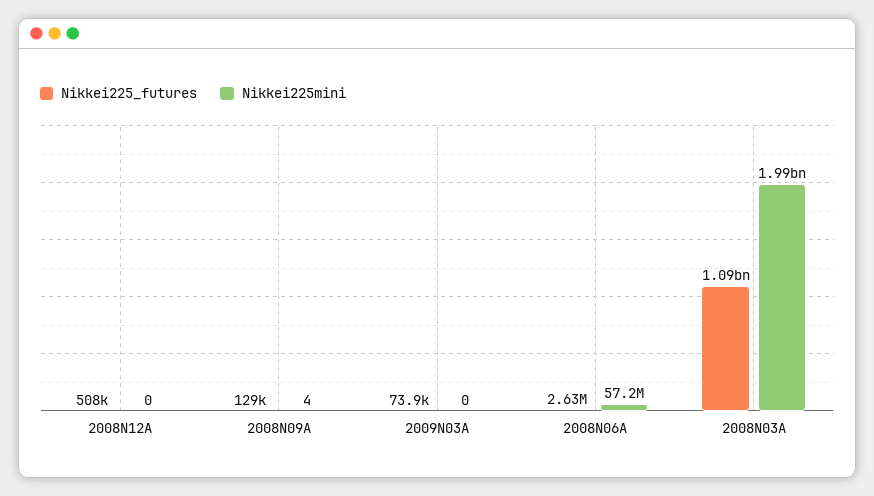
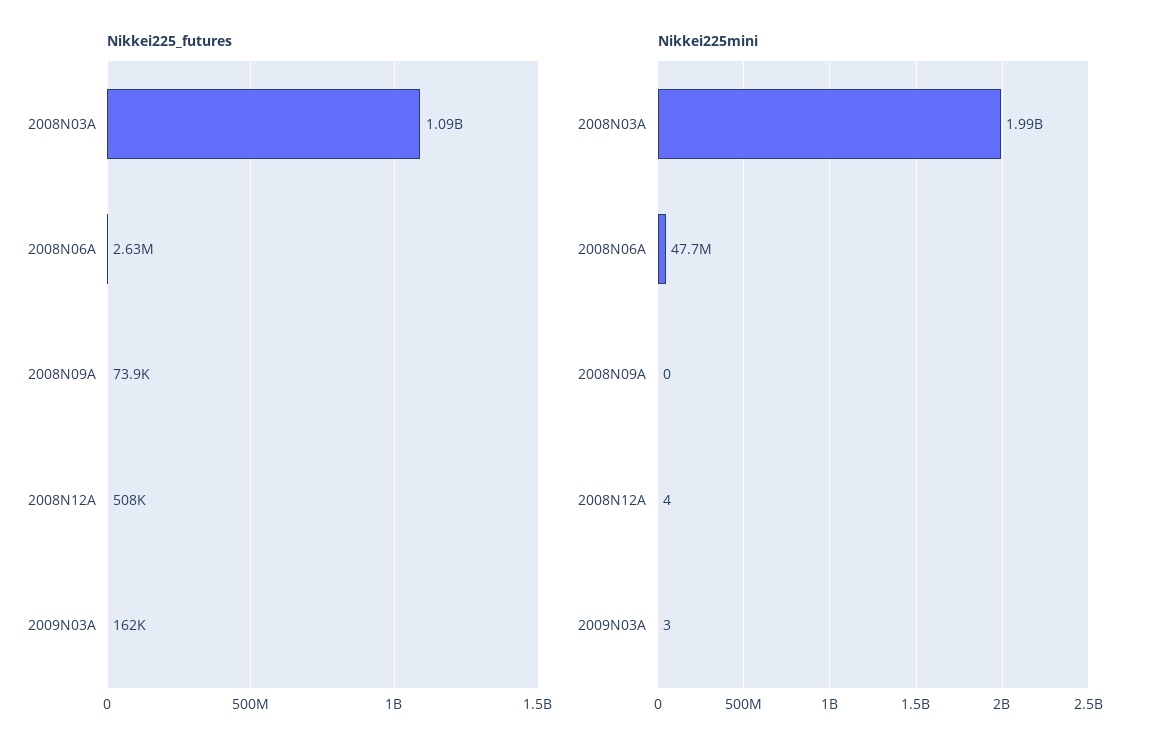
Nikkei225mini, 2008N12A: 0 -> 4
Nikkei225_futures, 2008N09A: 129000 -> 73900
Nikkei225mini, 2008N09A: 4 -> 0
Nikkei225_futures, 2009N03A: 73900 -> 162000
Nikkei225mini, 2009N03A: 0 -> 3
Nikkei225mini, 2008N06A: 57200000 -> 47700000

